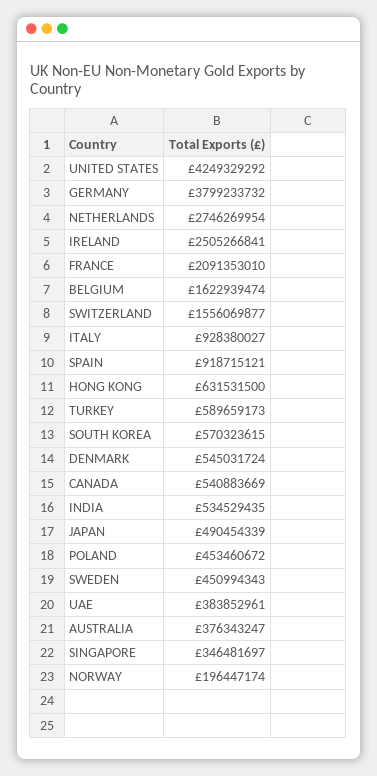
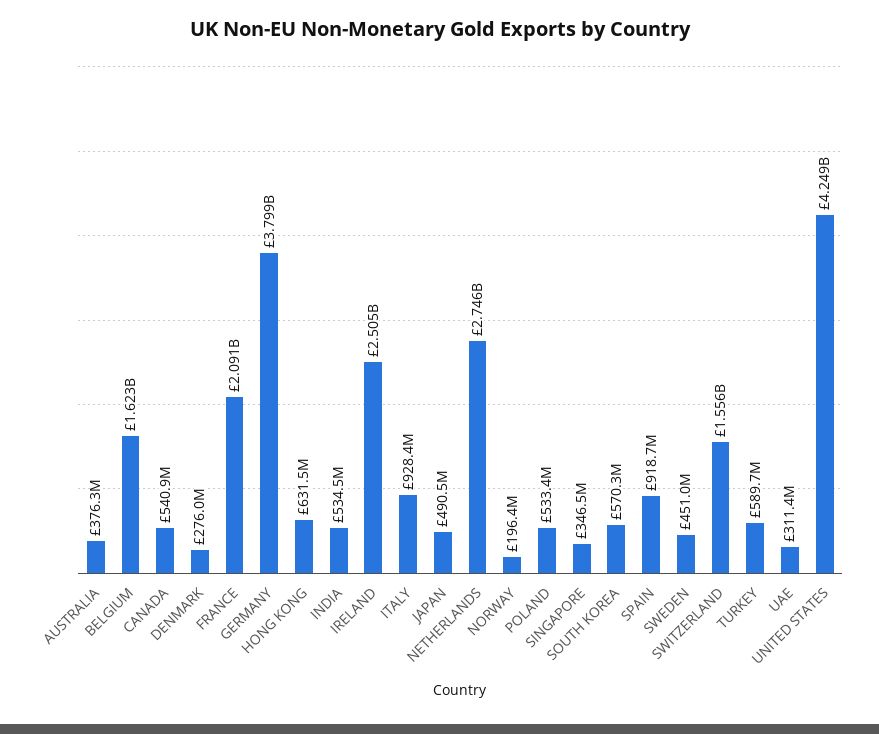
DENMARK: 545031724 -> 276000000
POLAND: 453460672 -> 533400000
UAE: 383852961 -> 311400000

